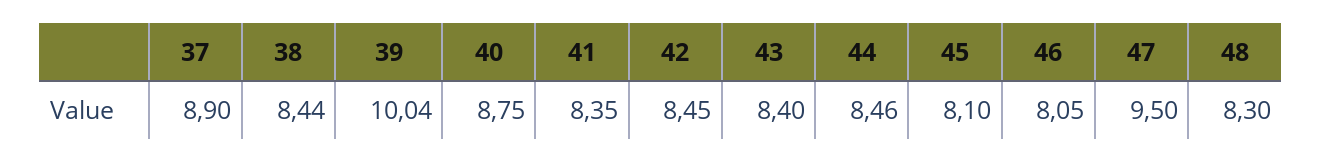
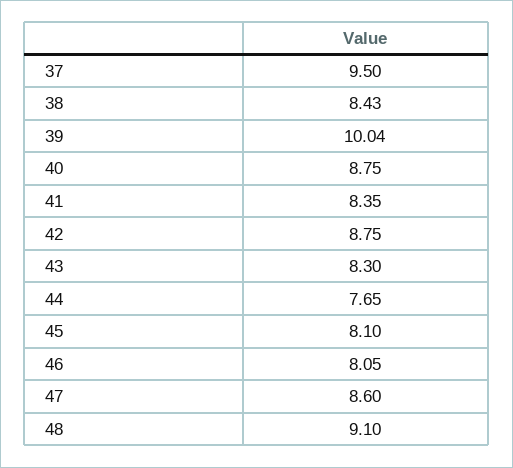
37: 8.9 -> 9.5
38: 8.44 -> 8.43
42: 8.45 -> 8.75
43: 8.4 -> 8.3
44: 8.46 -> 7.65
47: 9.5 -> 8.6
48: 8.3 -> 9.1

